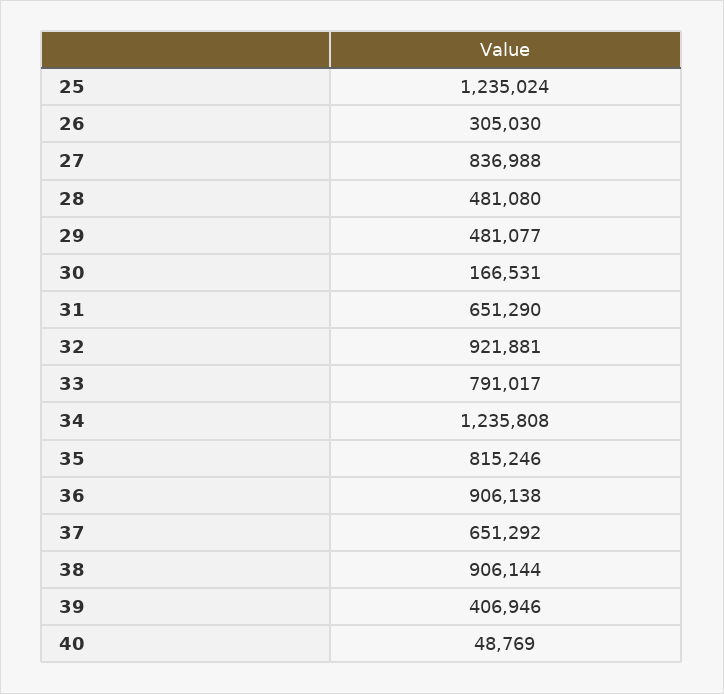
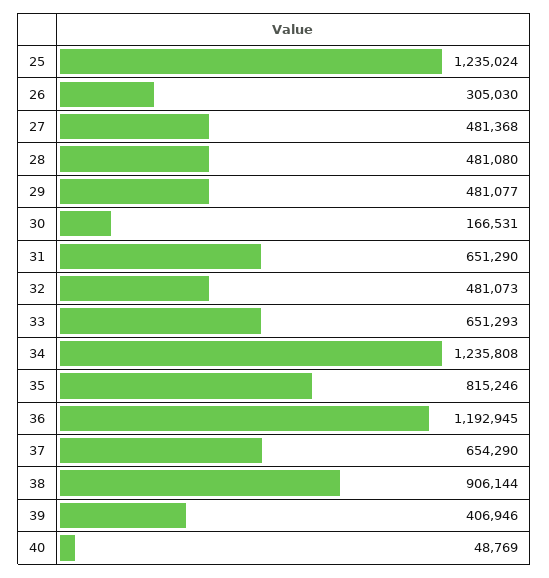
27: 836988 -> 481368
32: 921881 -> 481073
33: 791017 -> 651293
36: 906138 -> 1192945
37: 651292 -> 654290

